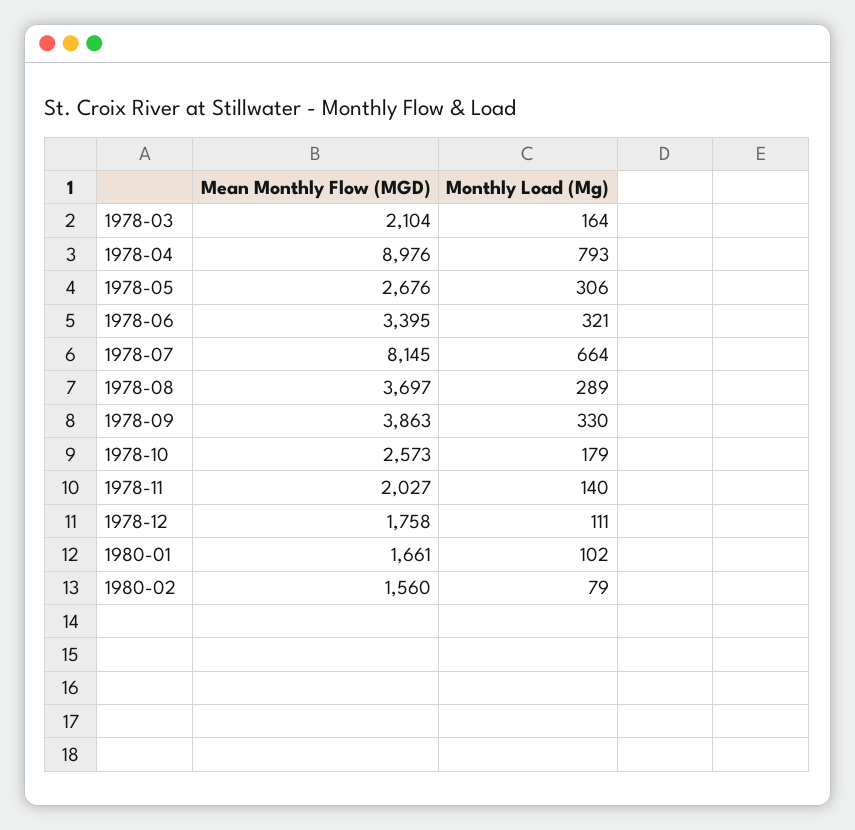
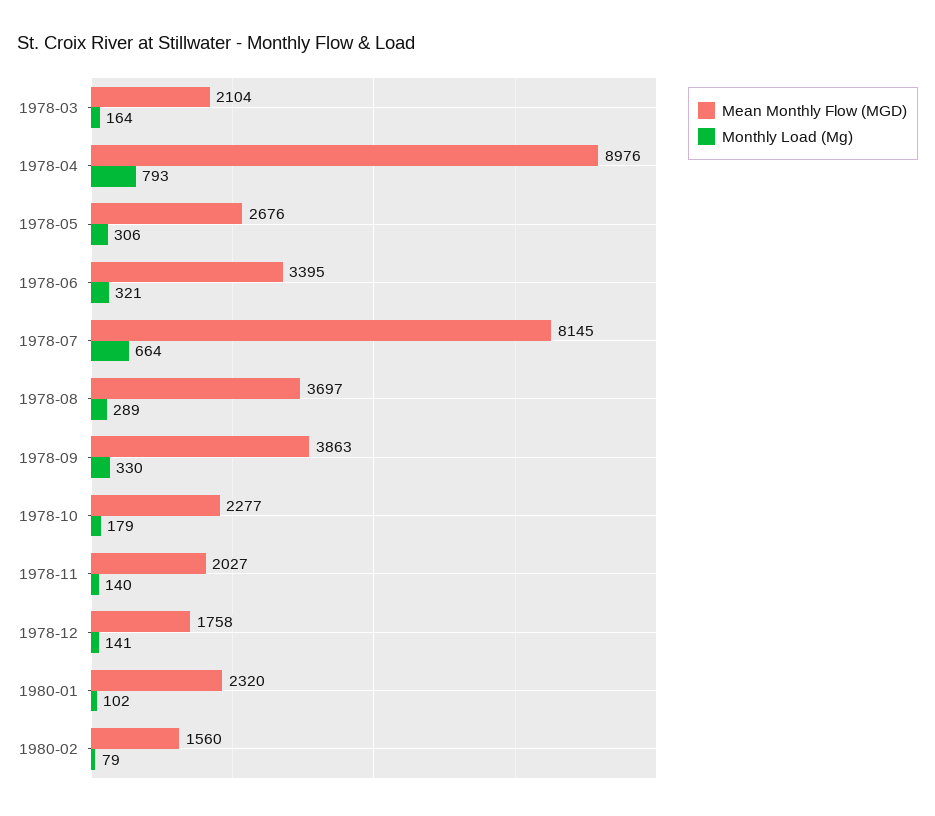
Mean Monthly Flow (MGD), 1978-10: 2573 -> 2277
Monthly Load (Mg), 1978-12: 111 -> 141
Mean Monthly Flow (MGD), 1980-01: 1661 -> 2320

